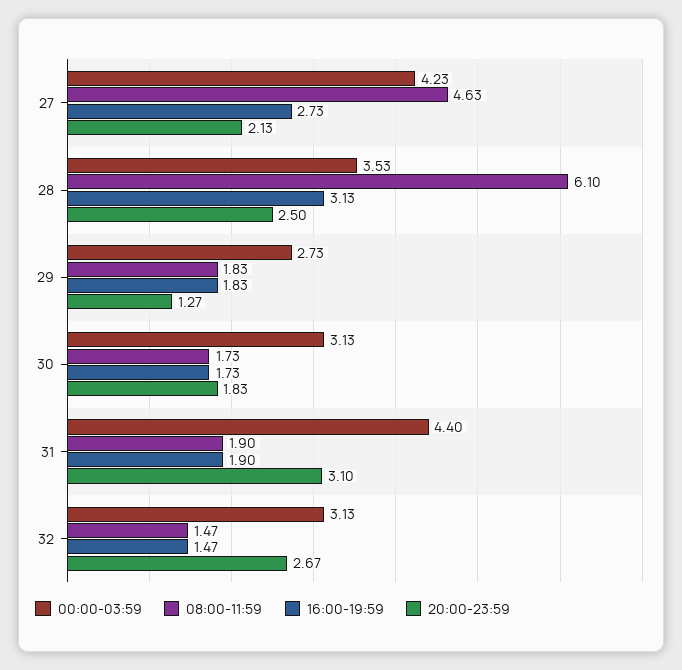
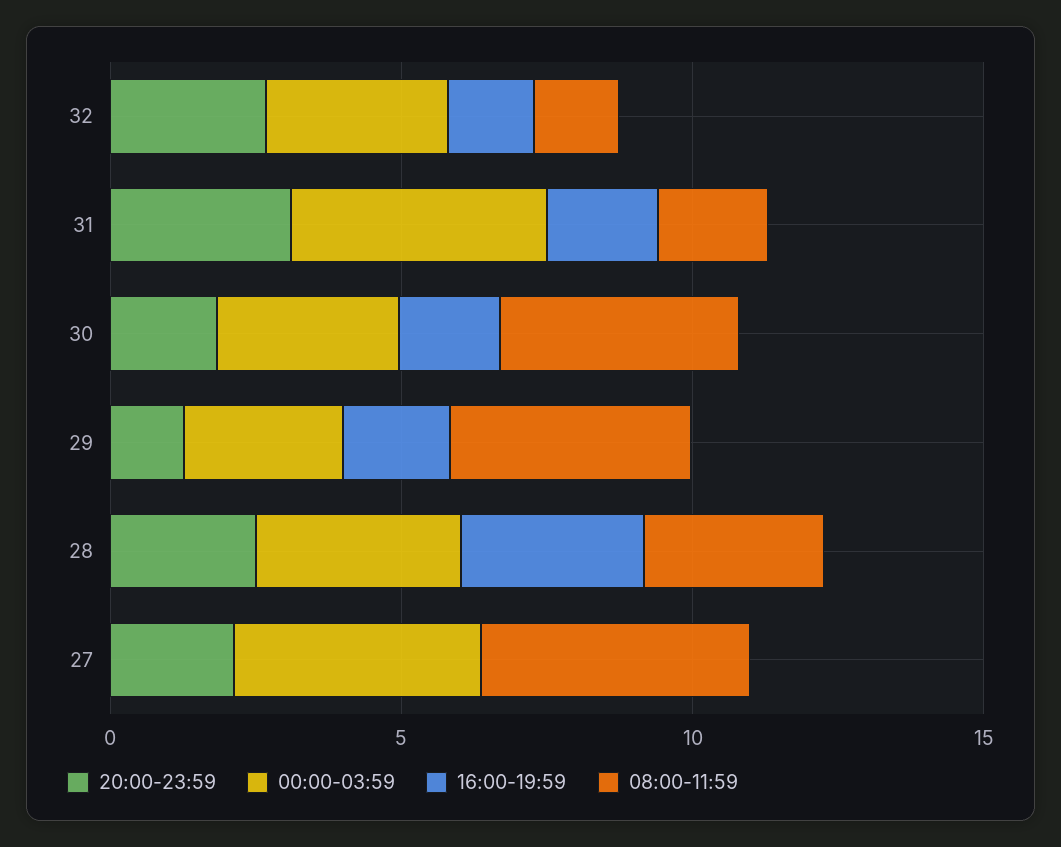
16:00-19:59, 27: 2.73 -> 0
08:00-11:59, 28: 6.1 -> 3
08:00-11:59, 29: 1.83 -> 4
08:00-11:59, 30: 1.73 -> 4

